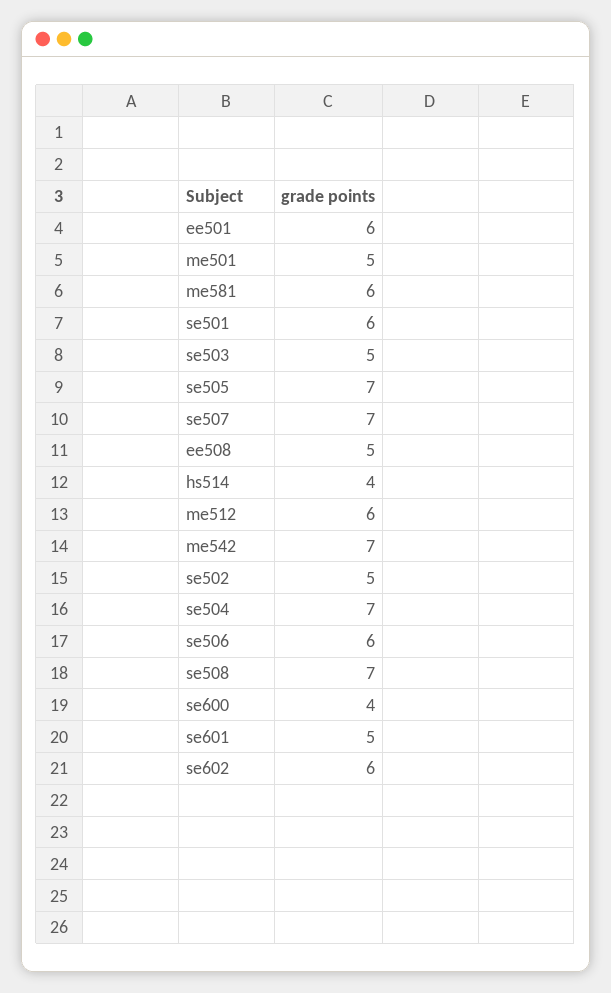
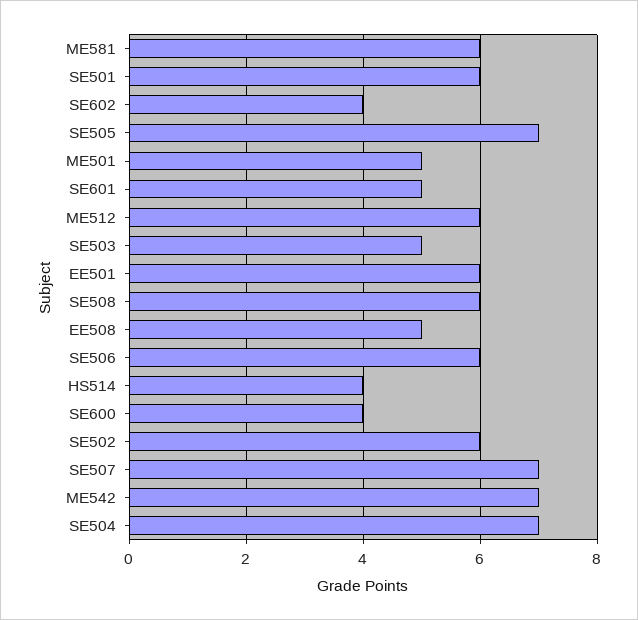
se502: 5 -> 6
se508: 7 -> 6
se602: 6 -> 4

